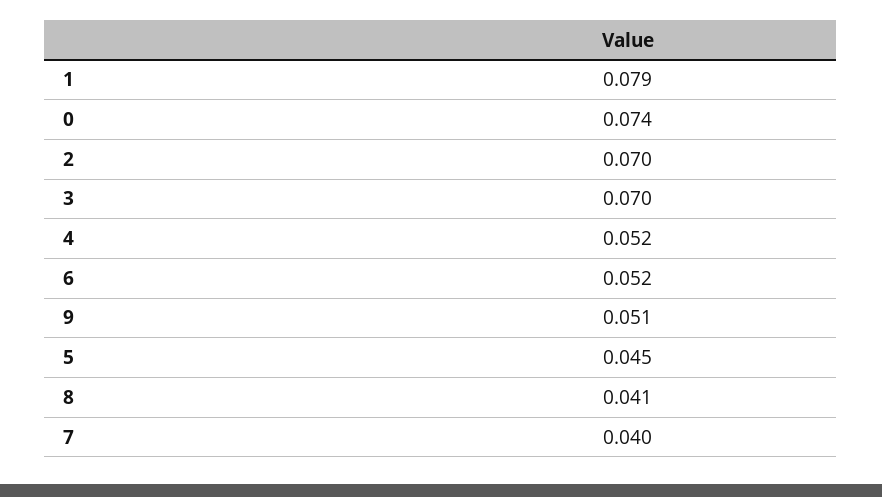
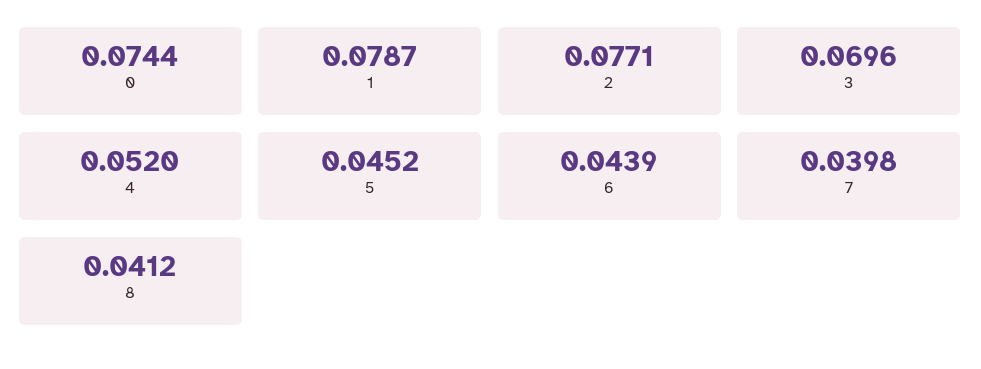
2: 0.07 -> 0.0771
6: 0.052 -> 0.0439
9: 0.051 -> none

